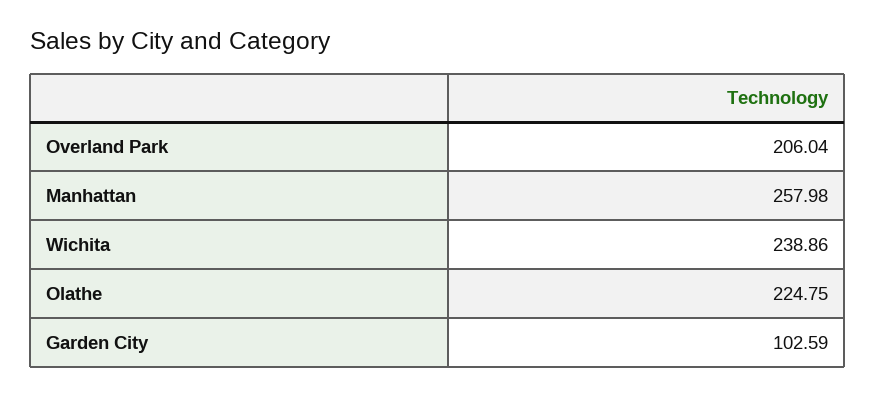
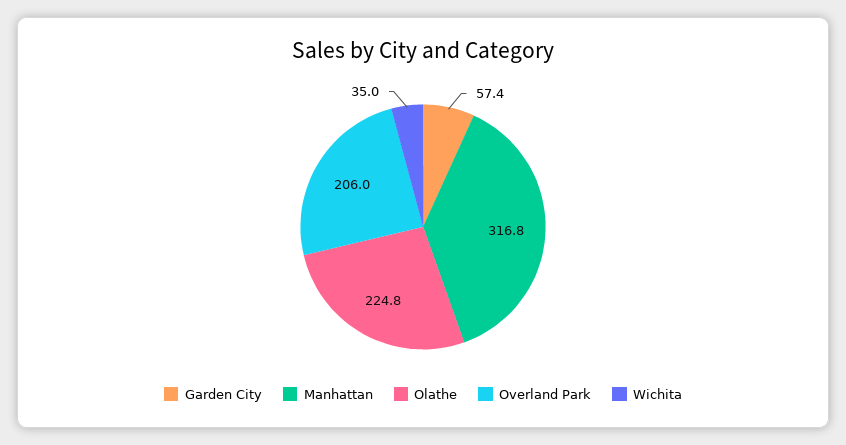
Manhattan: 257.98 -> 316.8
Wichita: 238.86 -> 35
Garden City: 102.59 -> 57.4

